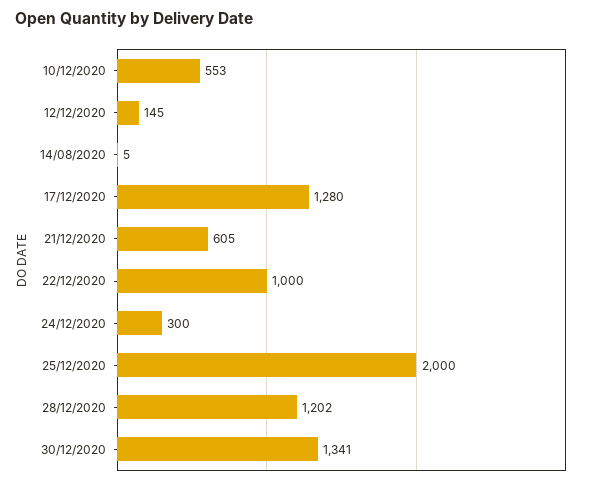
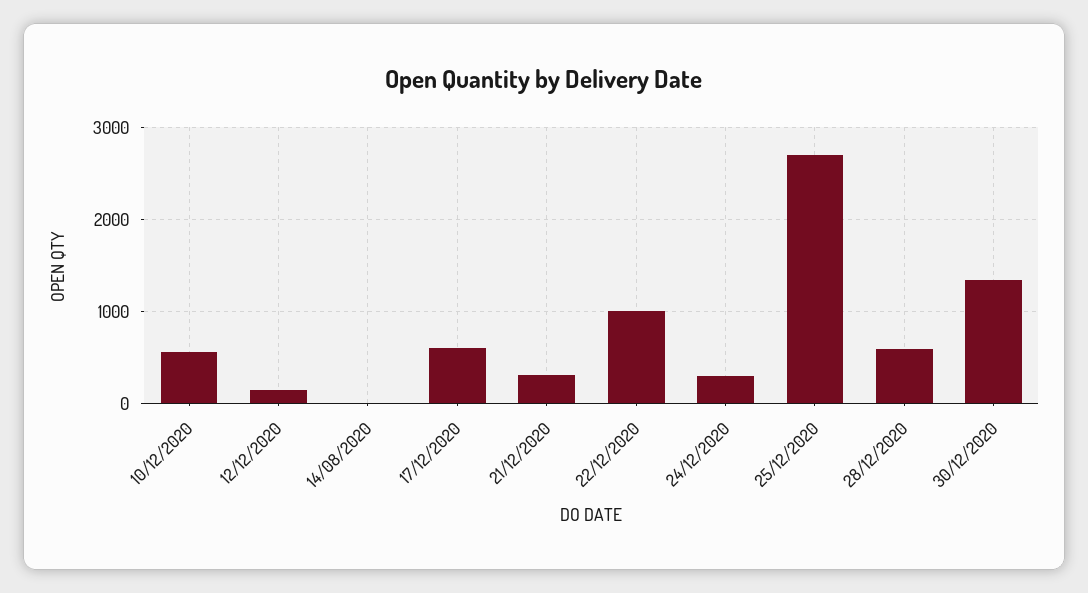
17/12/2020: 1280 -> 600
21/12/2020: 605 -> 300
25/12/2020: 2000 -> 2700
28/12/2020: 1202 -> 600

